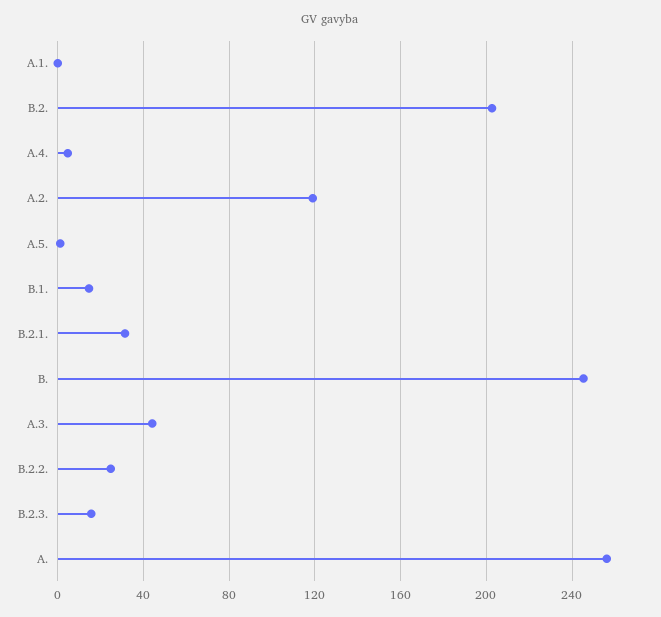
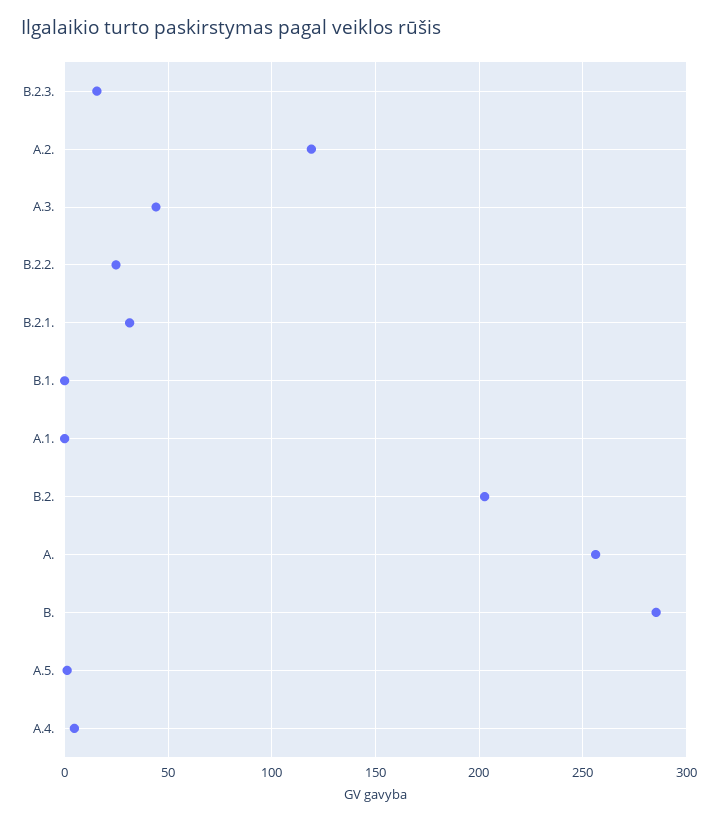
B.1.: 15 -> 0
B.: 245 -> 285

